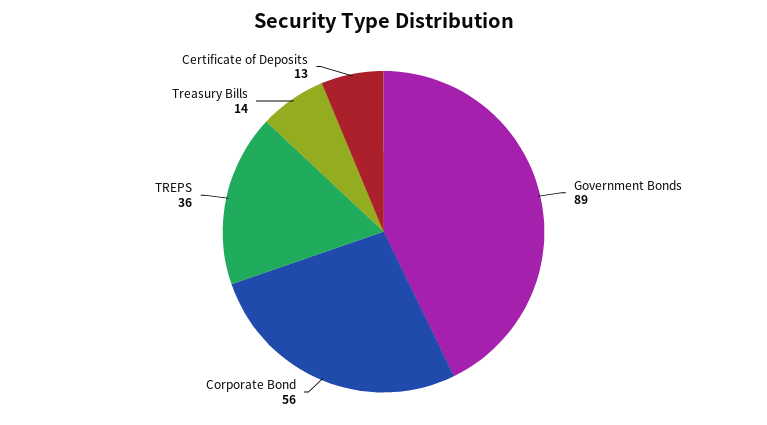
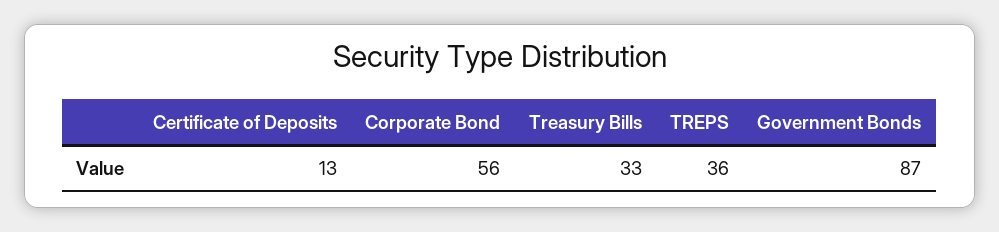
Government Bonds: 89 -> 87
Treasury Bills: 14 -> 33

